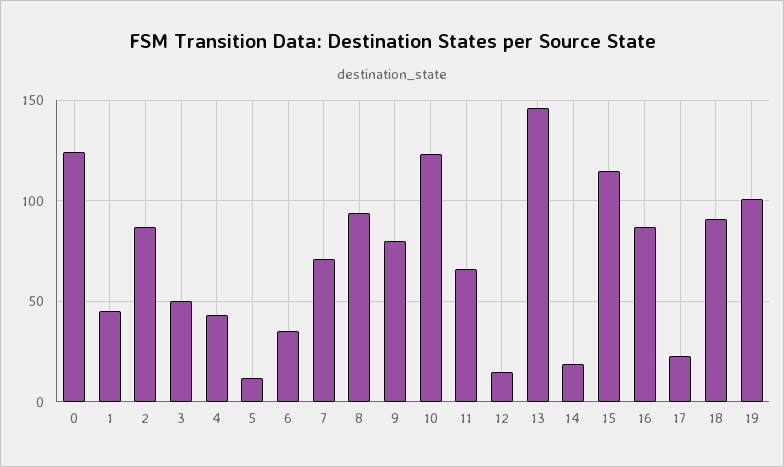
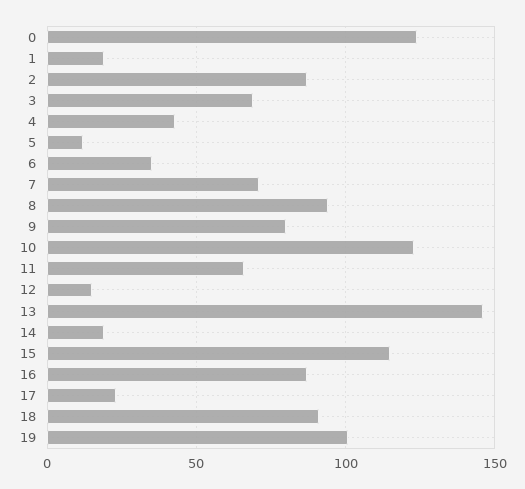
1: 45 -> 20
3: 50 -> 70

